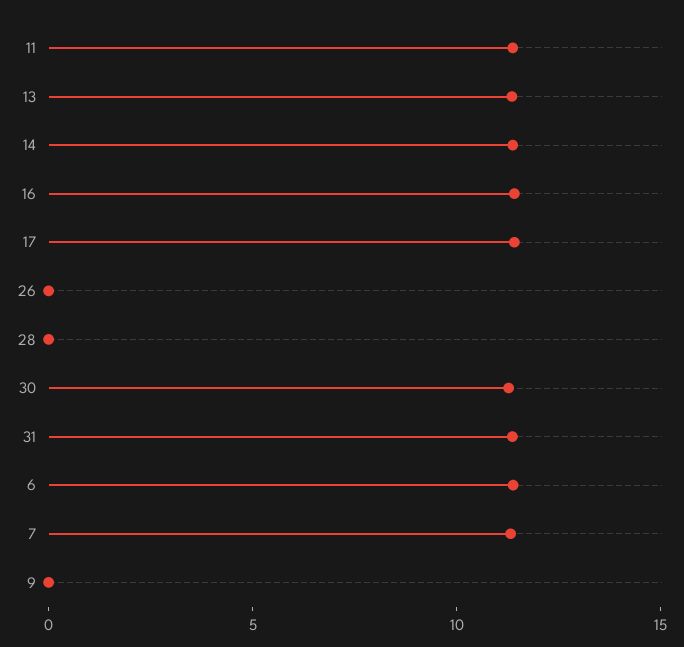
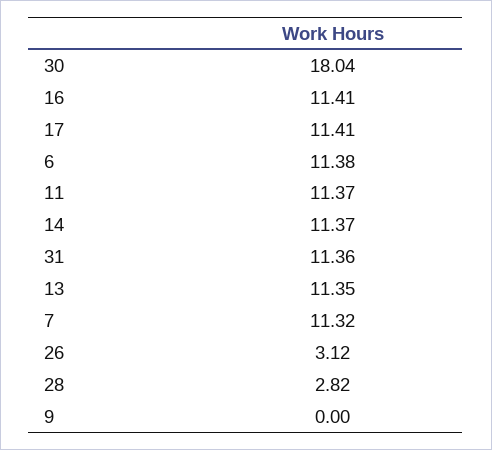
26: 0 -> 3.12
28: 0 -> 2.82
30: 11 -> 18.04

